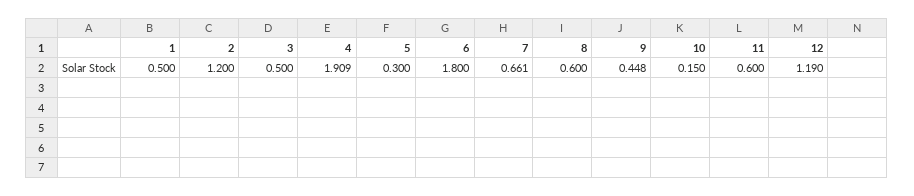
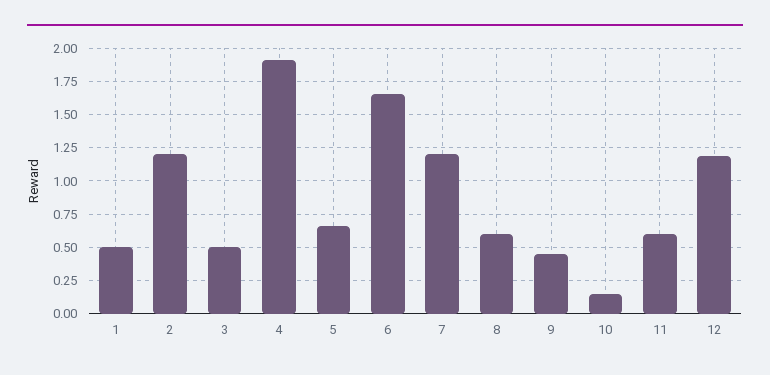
5: 0.3 -> 0.65
6: 1.8 -> 1.65
7: 0.661 -> 1.2

